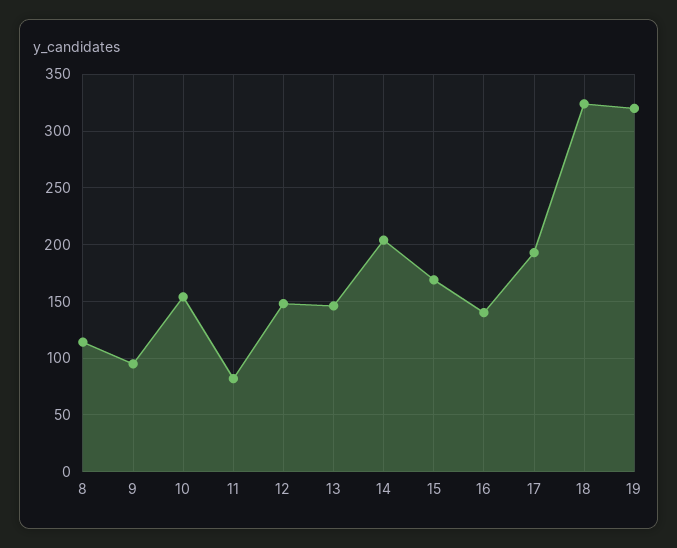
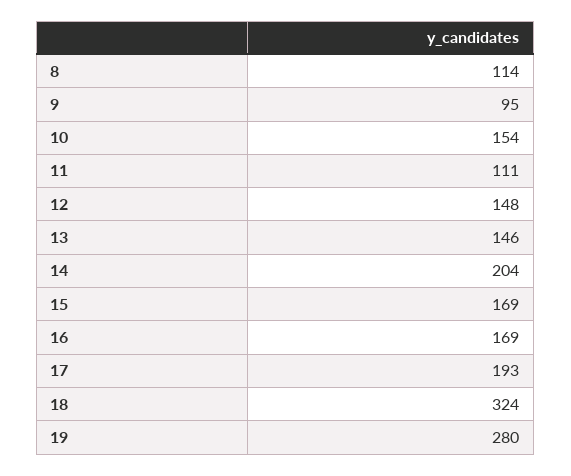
11: 80 -> 111
16: 140 -> 169
19: 320 -> 280

